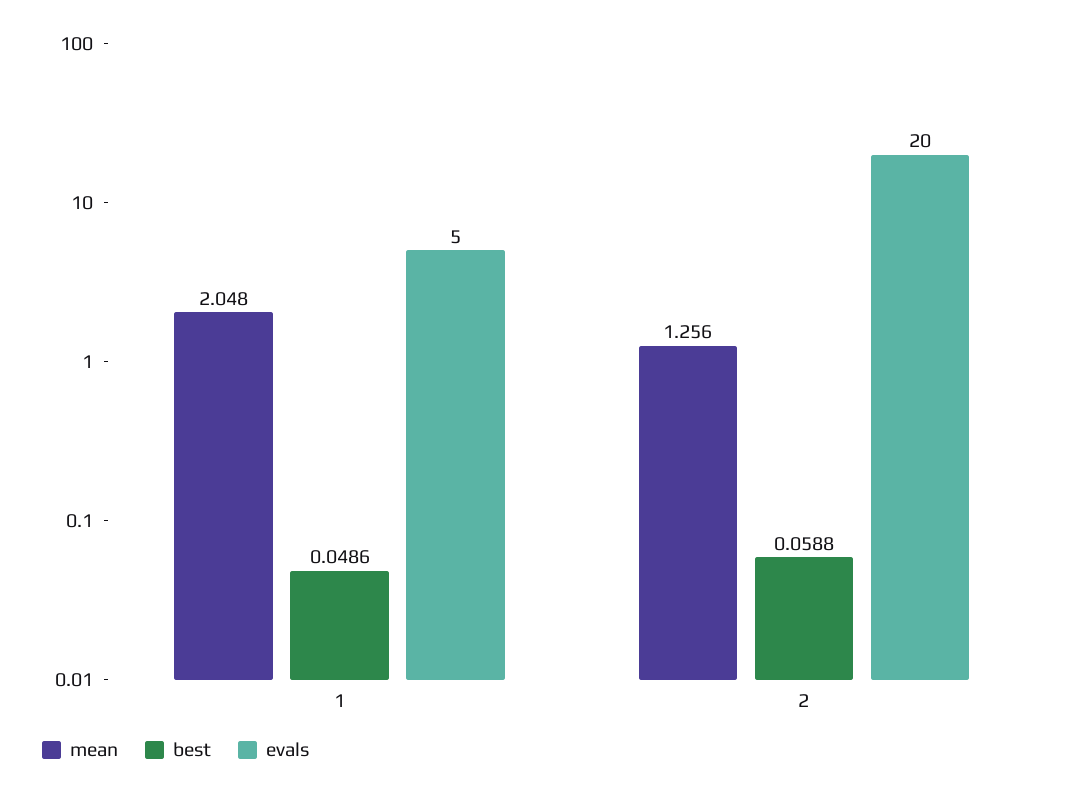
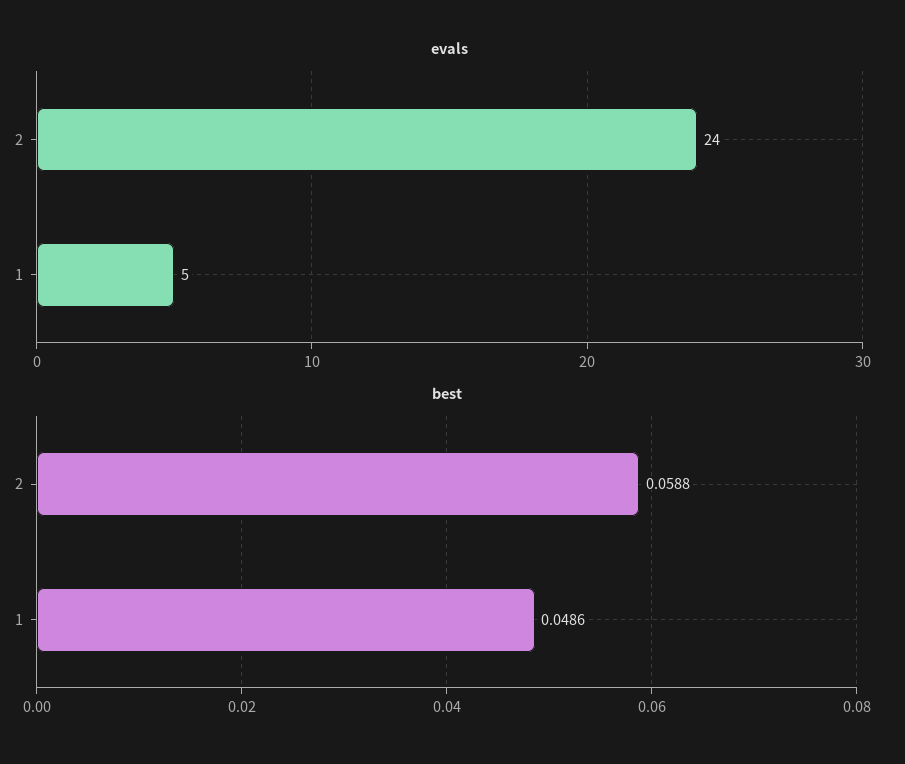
mean, 1: 2.048 -> none
mean, 2: 1.256 -> none
evals, 2: 20 -> 24

